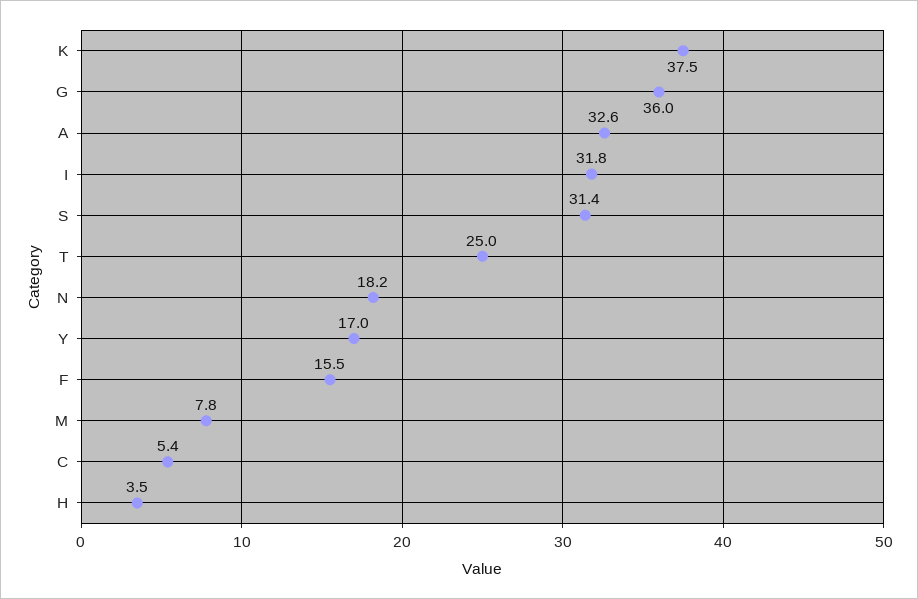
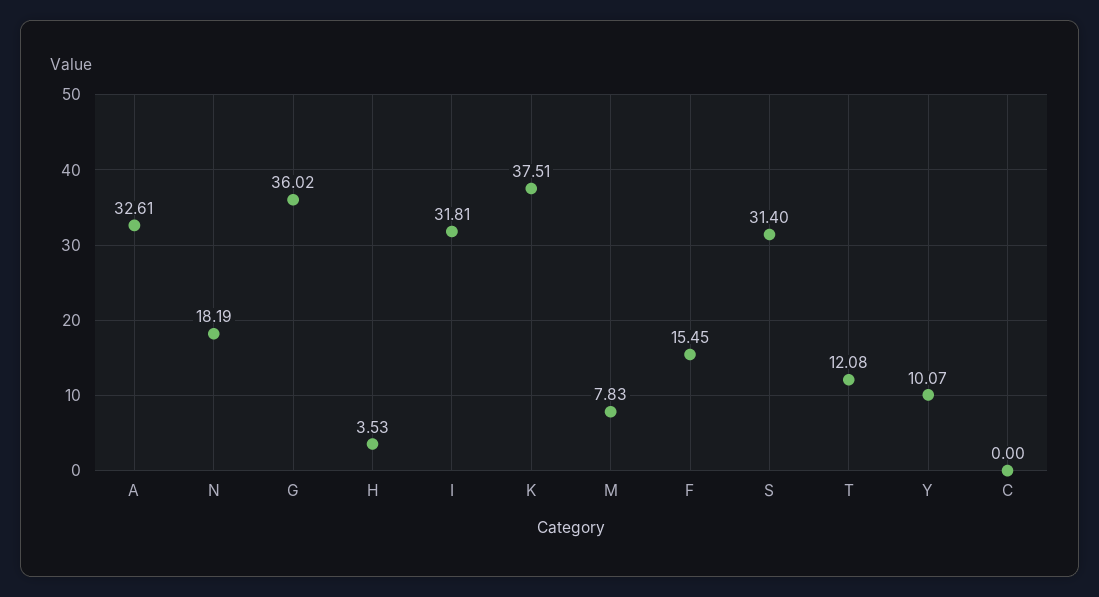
T: 25 -> 12.08
Y: 17 -> 10.07
C: 5.4 -> 0

